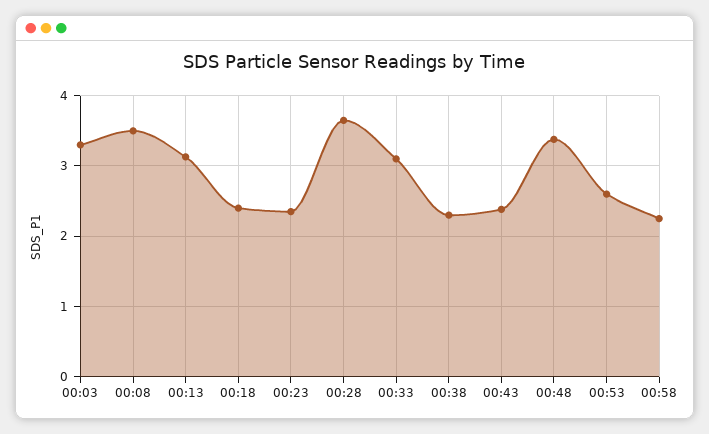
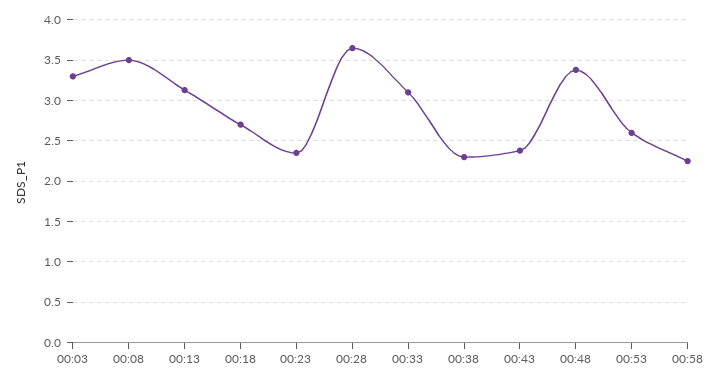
00:18: 2.4 -> 2.7

